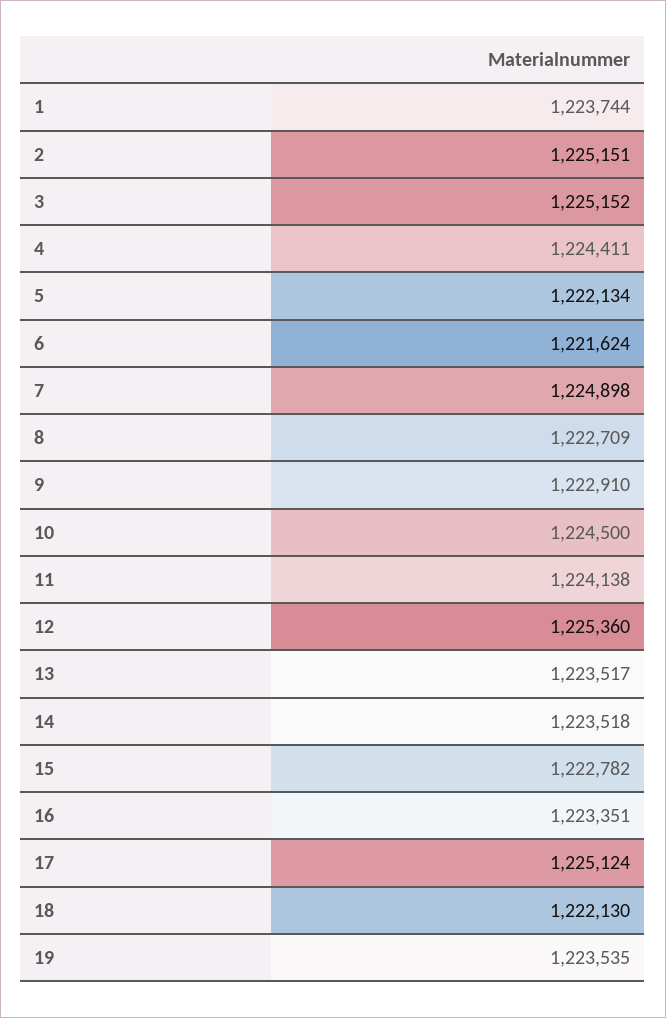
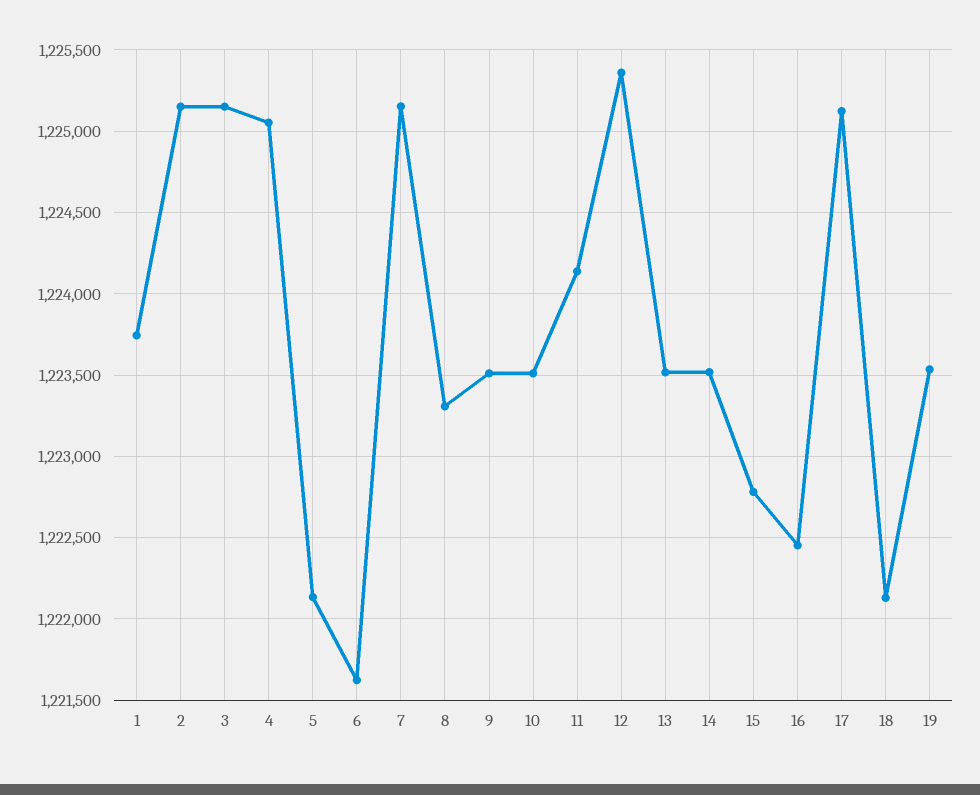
4: 1224411 -> 1225050
7: 1224898 -> 1225150
8: 1222709 -> 1223300
9: 1222910 -> 1223500
10: 1224500 -> 1223500
16: 1223351 -> 1222450

